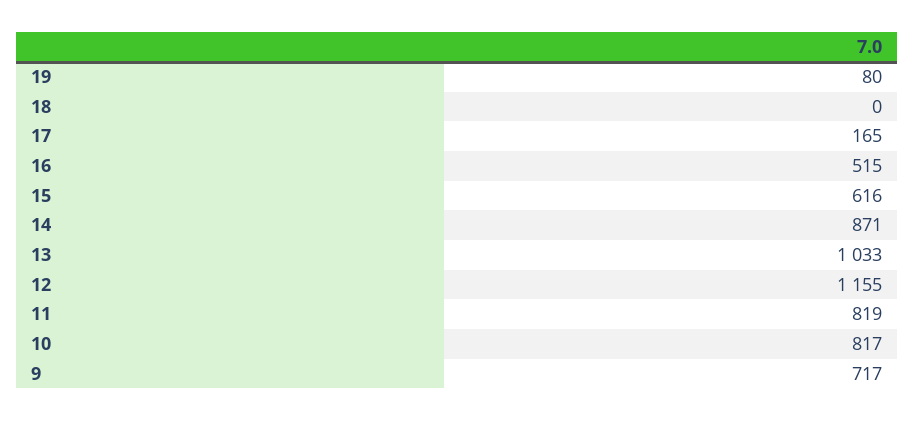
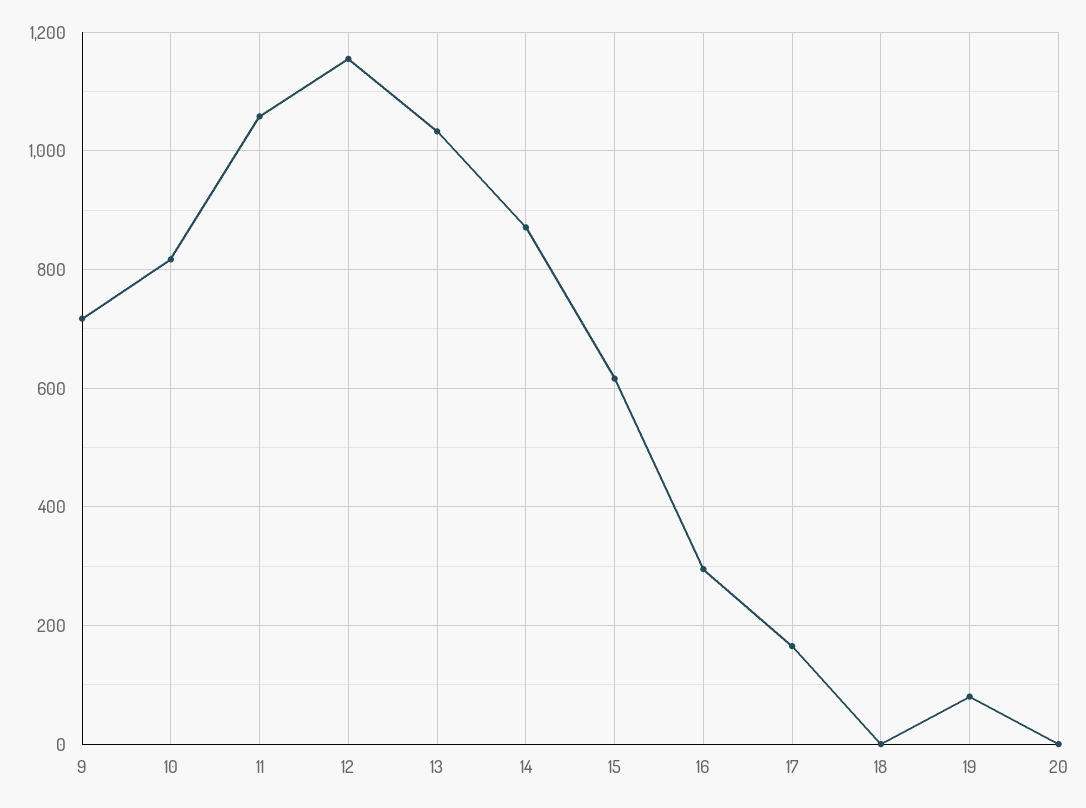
16: 515 -> 300
11: 819 -> 1060
20: none -> 0

